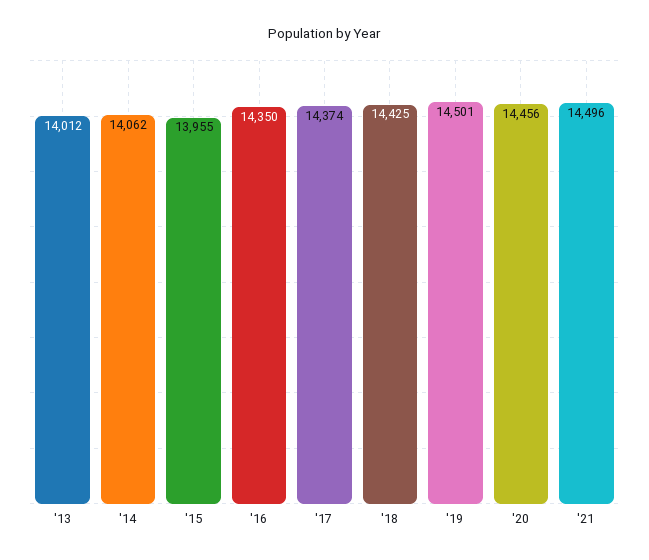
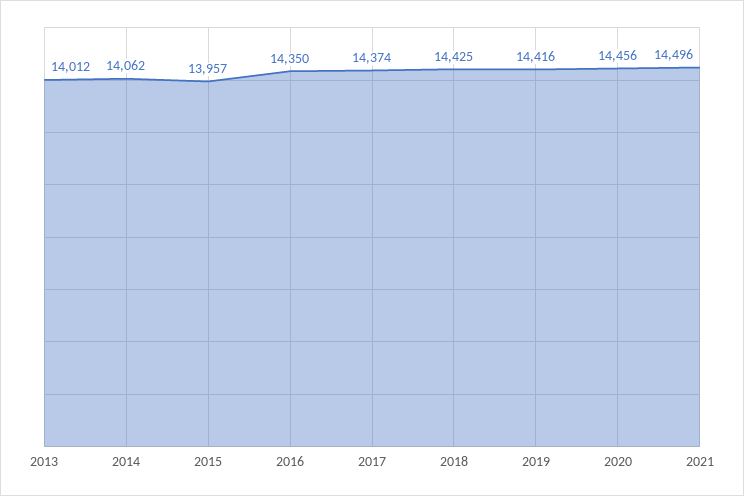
'15: 13955 -> 13957
'19: 14501 -> 14416

